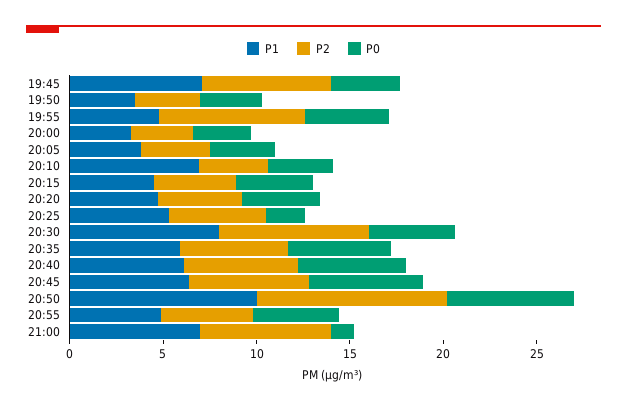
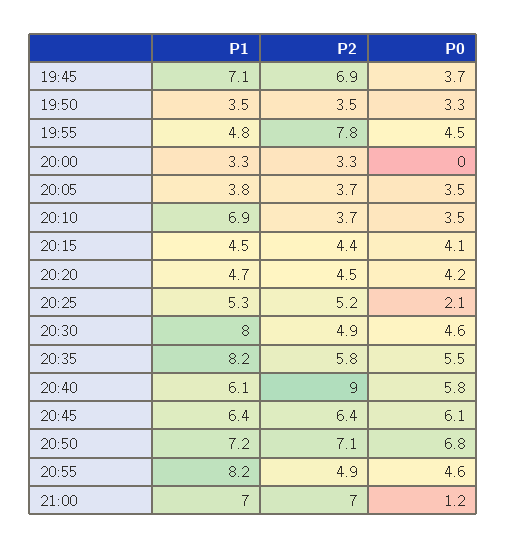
P0, 20:00: 3 -> 0
P2, 20:30: 8 -> 4.9
P1, 20:35: 6 -> 8.2
P2, 20:40: 6 -> 9
P1, 20:50: 10 -> 7.2
P2, 20:50: 10 -> 7.1
P1, 20:55: 5 -> 8.2

